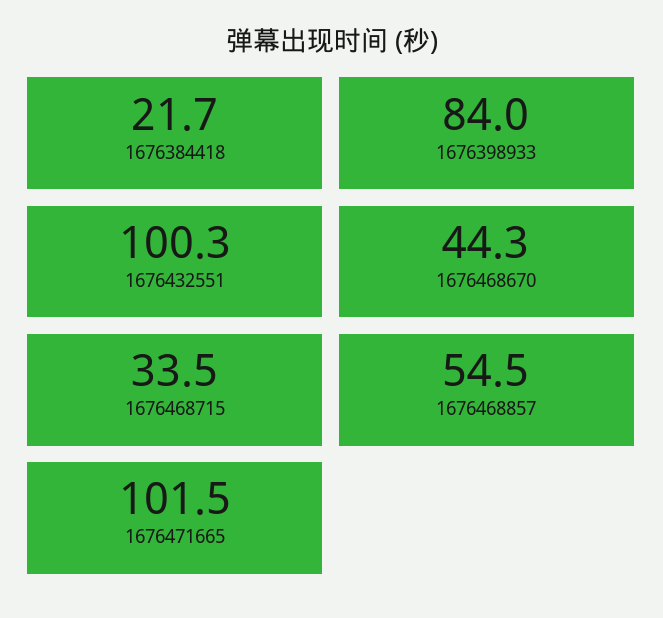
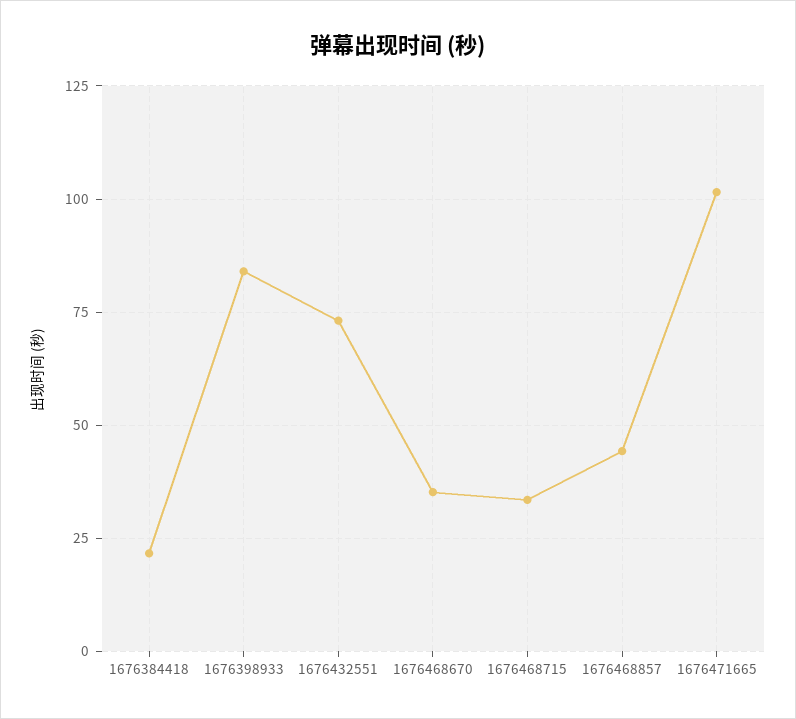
1676432551: 100.3 -> 72.5
1676468670: 44.3 -> 35
1676468857: 54.5 -> 45

